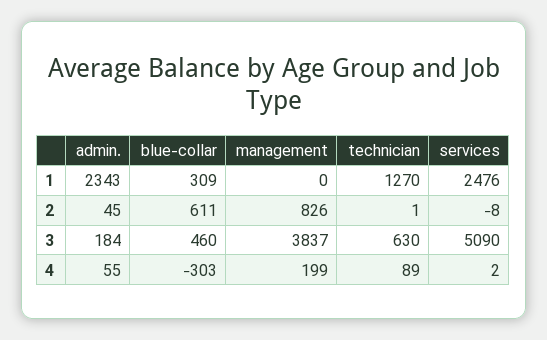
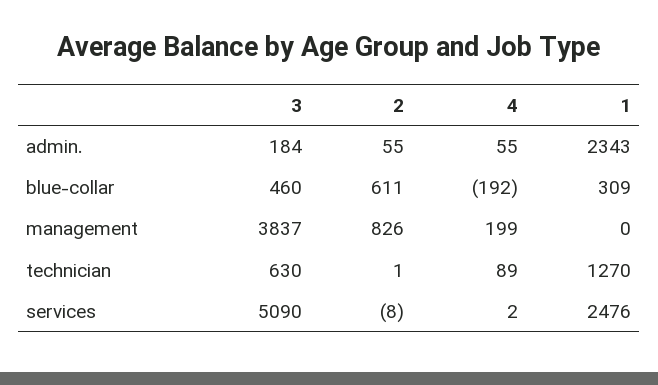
admin., 2: 45 -> 55
blue-collar, 4: -303 -> -192

